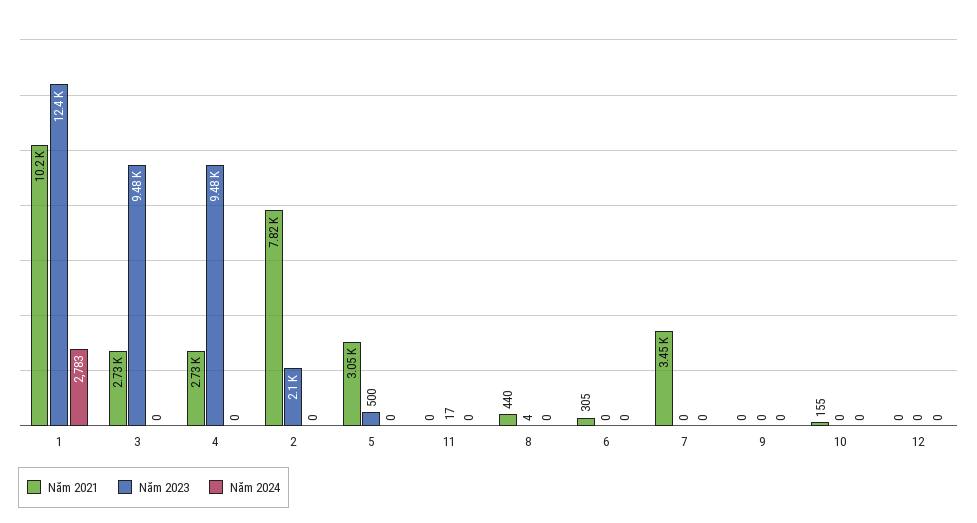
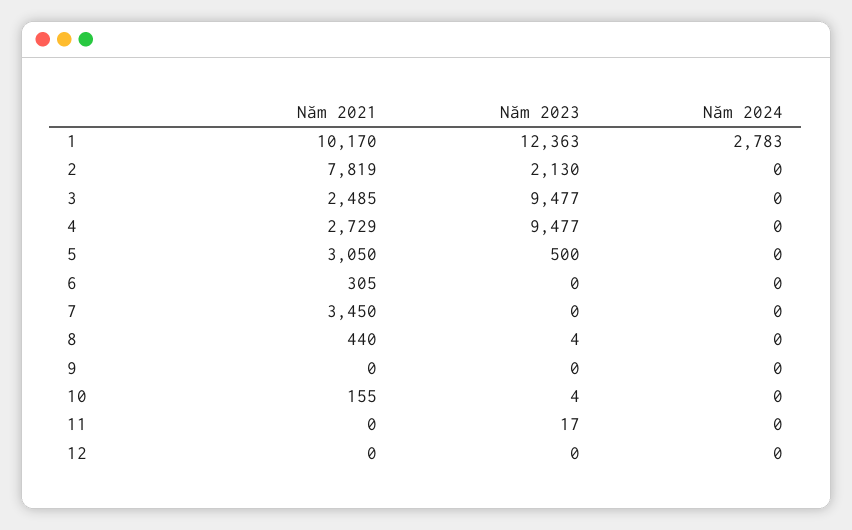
Năm 2021, 3: 2730 -> 2485
Năm 2023, 2: 2100 -> 2130
Năm 2023, 10: 0 -> 4

